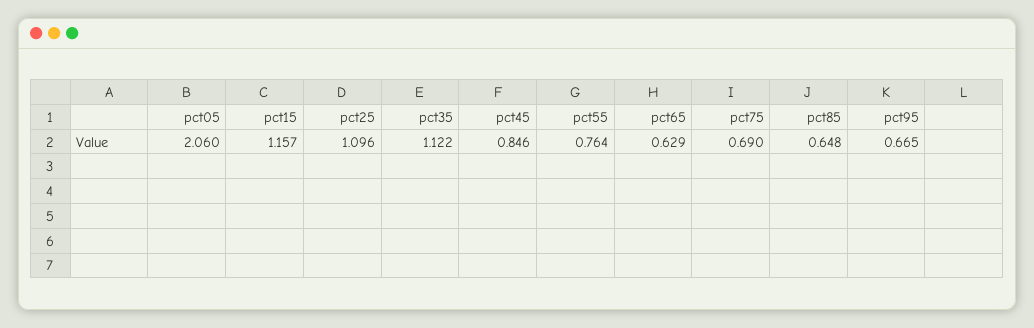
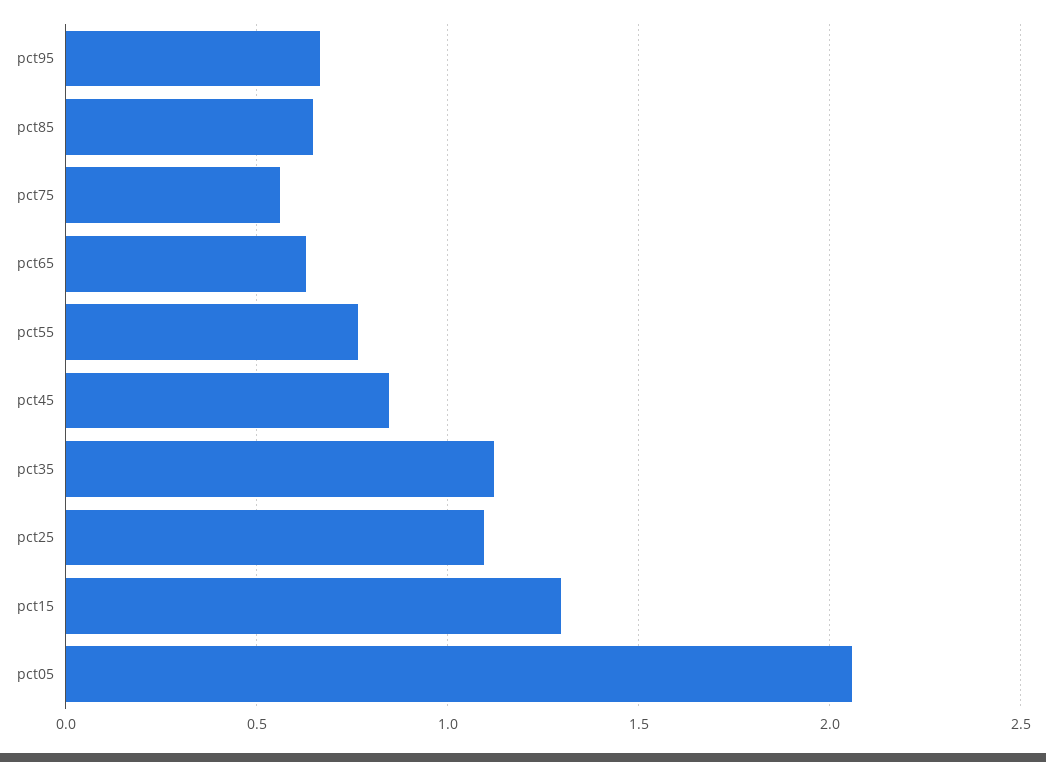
pct15: 1.157 -> 1.3
pct75: 0.69 -> 0.55

